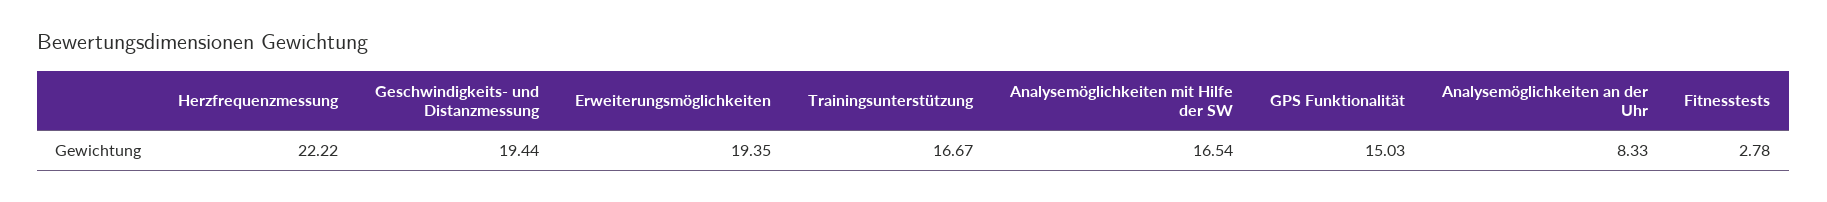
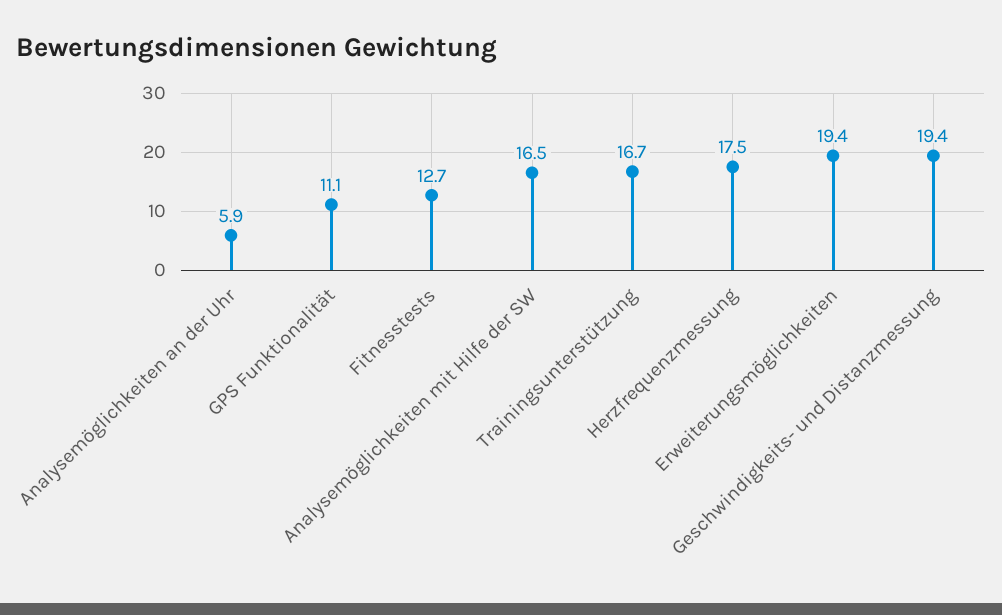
Herzfrequenzmessung: 22.22 -> 17.5
GPS Funktionalität: 15.03 -> 11.1
Analysemöglichkeiten an der Uhr: 8.33 -> 5.9
Fitnesstests: 2.78 -> 12.7

